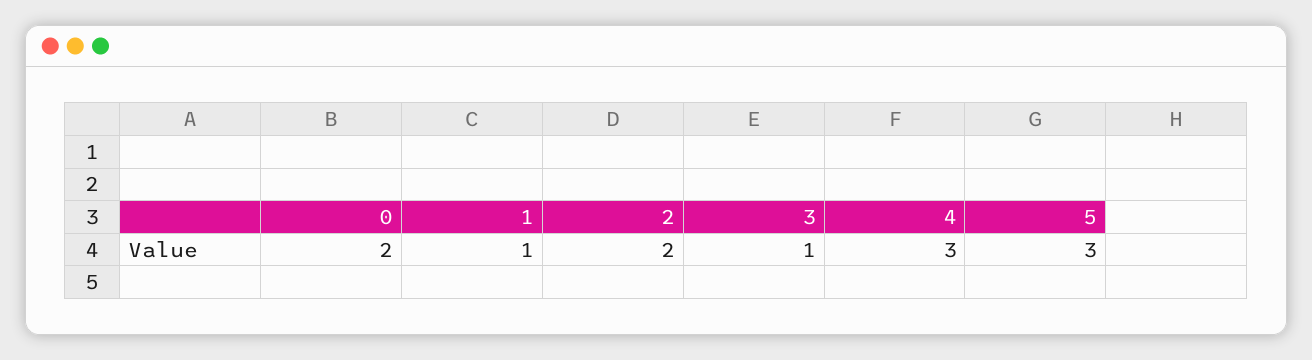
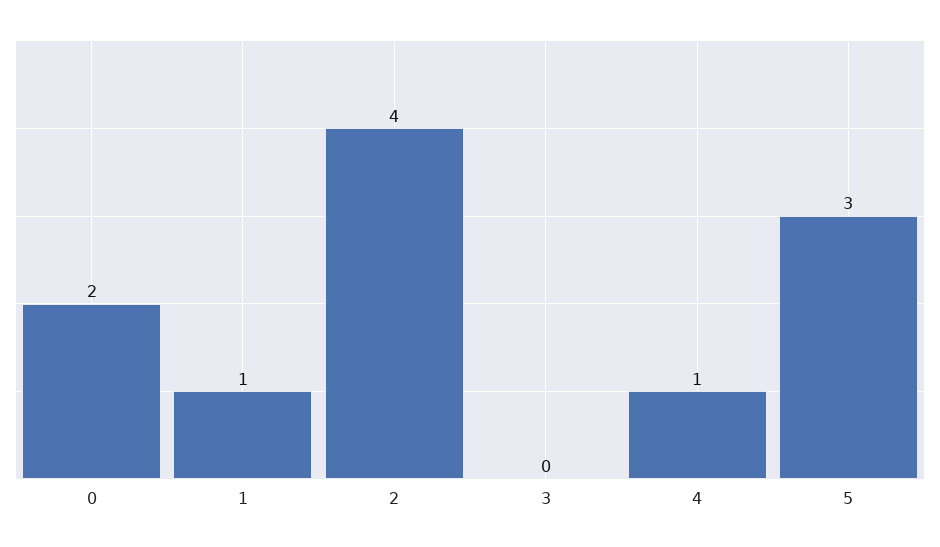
2: 2 -> 4
3: 1 -> 0
4: 3 -> 1

